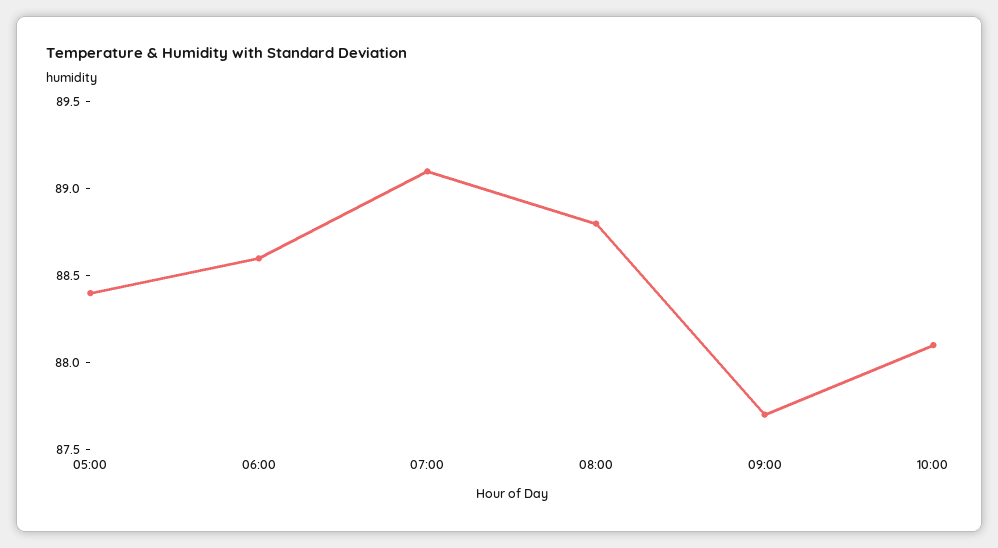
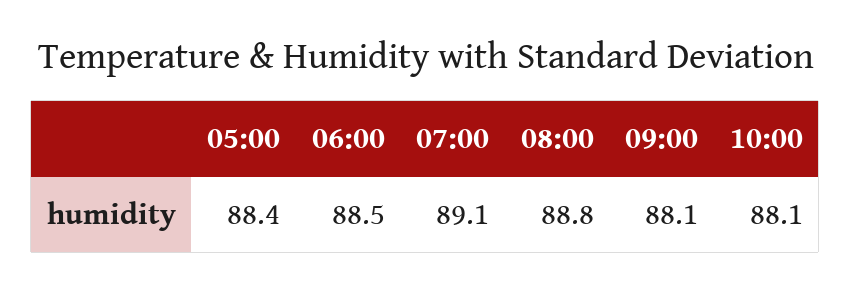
06:00: 88.6 -> 88.5
09:00: 87.7 -> 88.1

